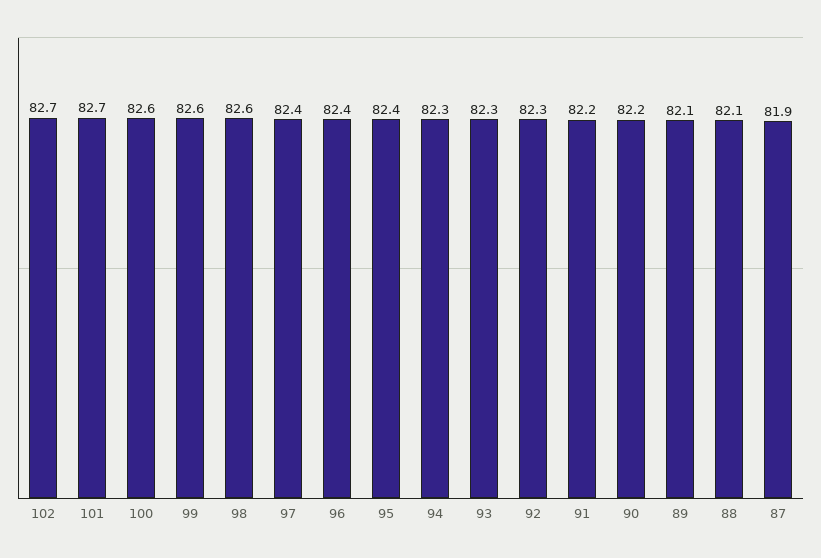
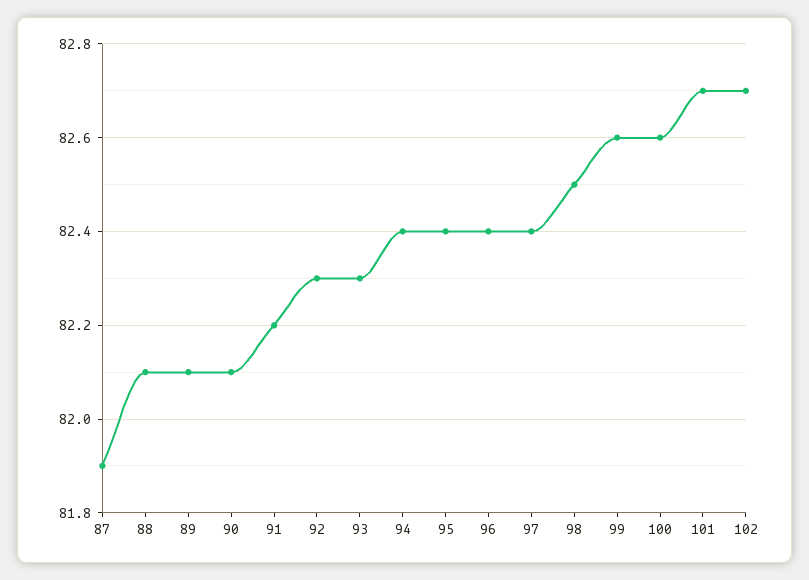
98: 82.6 -> 82.5
94: 82.3 -> 82.4
90: 82.2 -> 82.1

